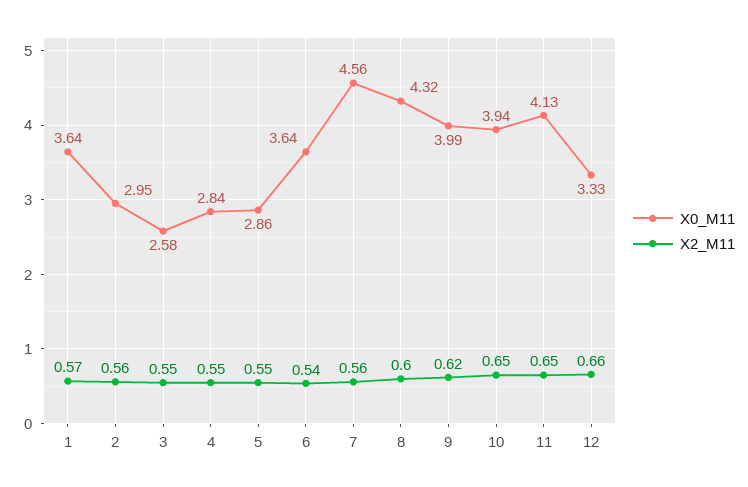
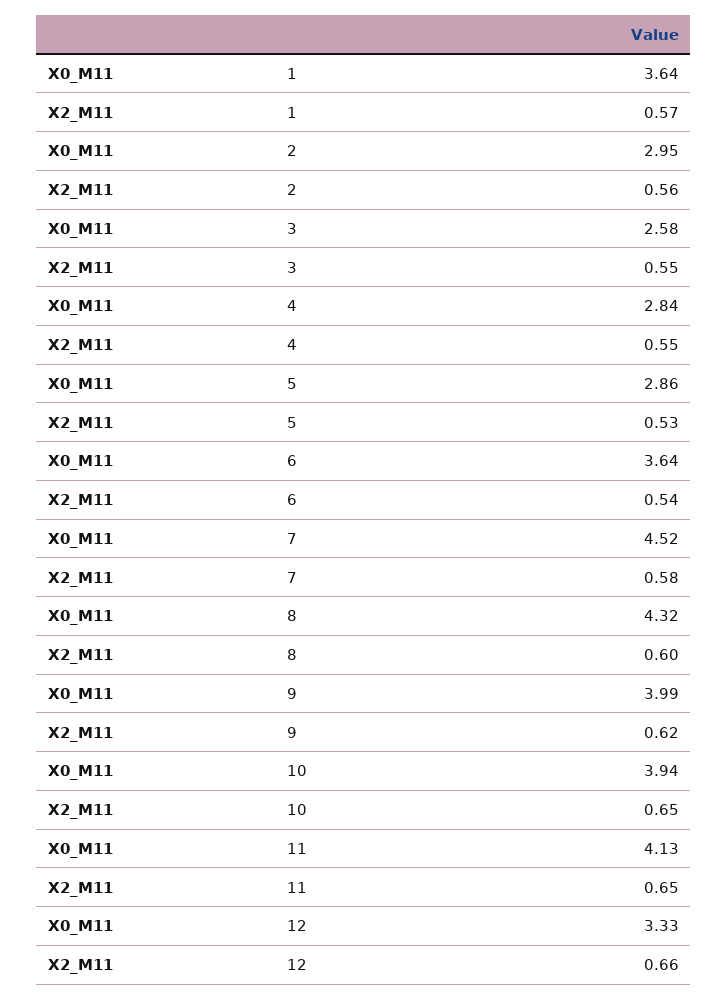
X2_M11, 5: 0.55 -> 0.53
X0_M11, 7: 4.56 -> 4.52
X2_M11, 7: 0.56 -> 0.58

